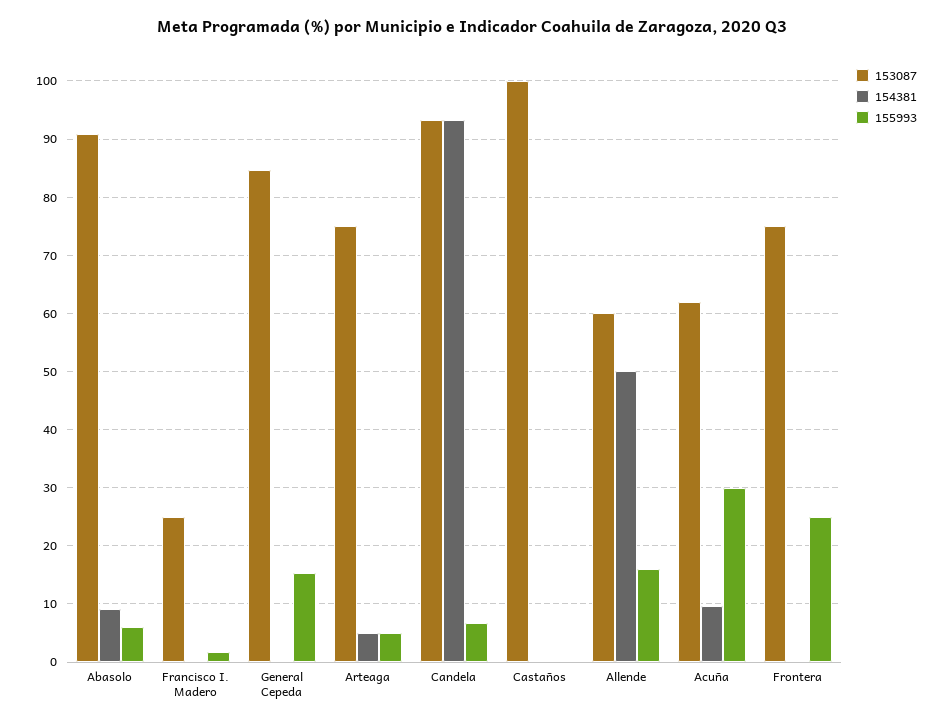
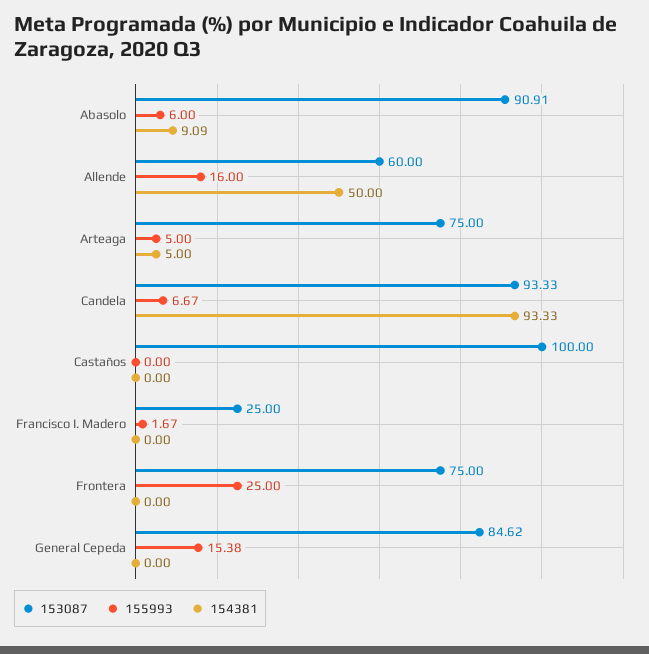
153087, Acuña: 62 -> none
154381, Acuña: 10 -> none
155993, Acuña: 30 -> none

